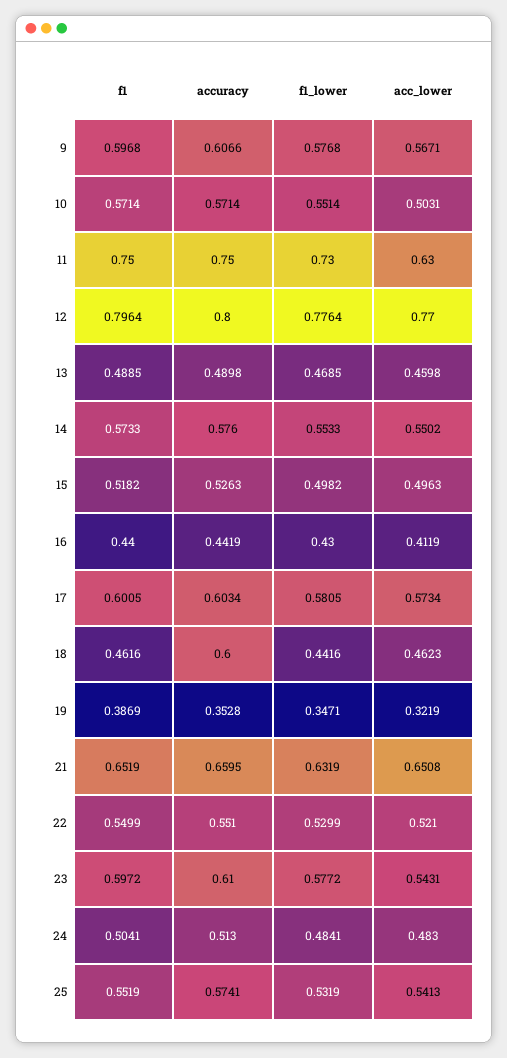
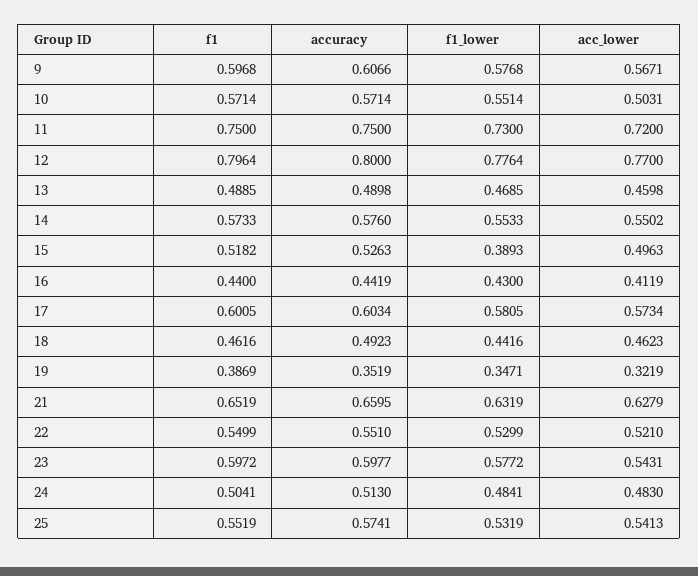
acc_lower, 11: 0.63 -> 0.72
f1_lower, 15: 0.4982 -> 0.3893
accuracy, 18: 0.6 -> 0.4923
accuracy, 19: 0.3528 -> 0.3519
acc_lower, 21: 0.6508 -> 0.6279
accuracy, 23: 0.61 -> 0.5977

